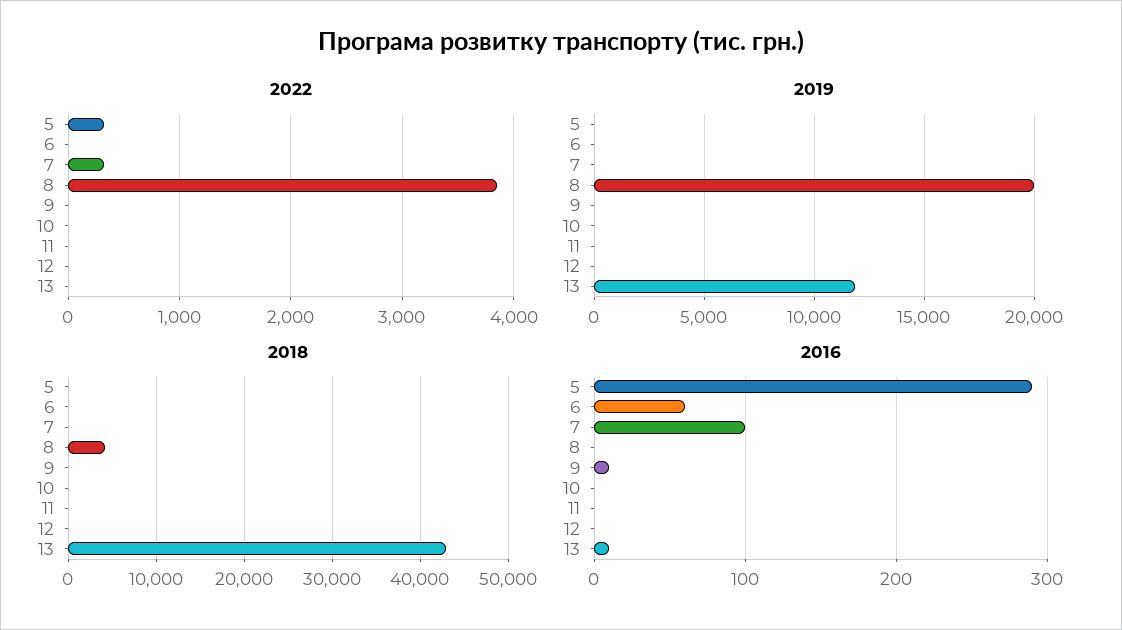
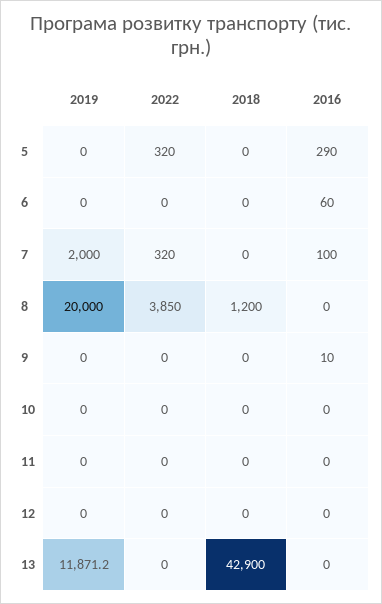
2019, 7: 0 -> 2000
2018, 8: 4000 -> 1200
2016, 13: 10 -> 0

